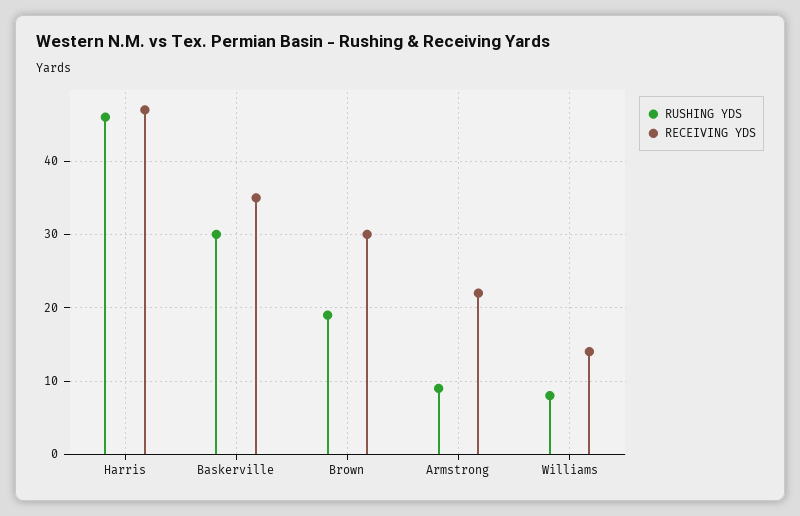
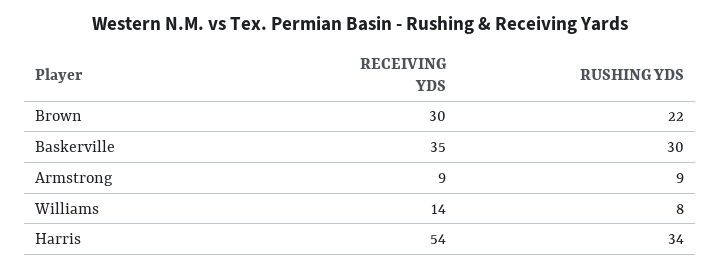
RUSHING YDS, Harris: 46 -> 34
RECEIVING YDS, Harris: 47 -> 54
RUSHING YDS, Brown: 19 -> 22
RECEIVING YDS, Armstrong: 22 -> 9

